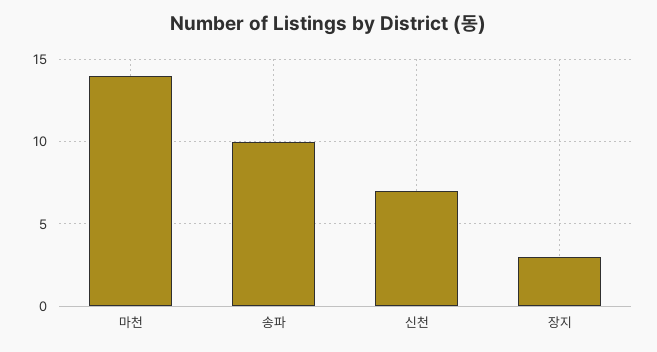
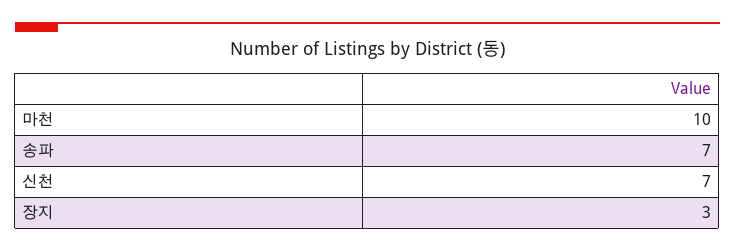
마천: 14 -> 10
송파: 10 -> 7

